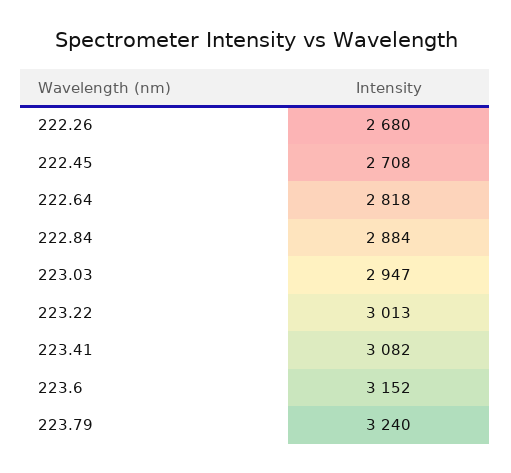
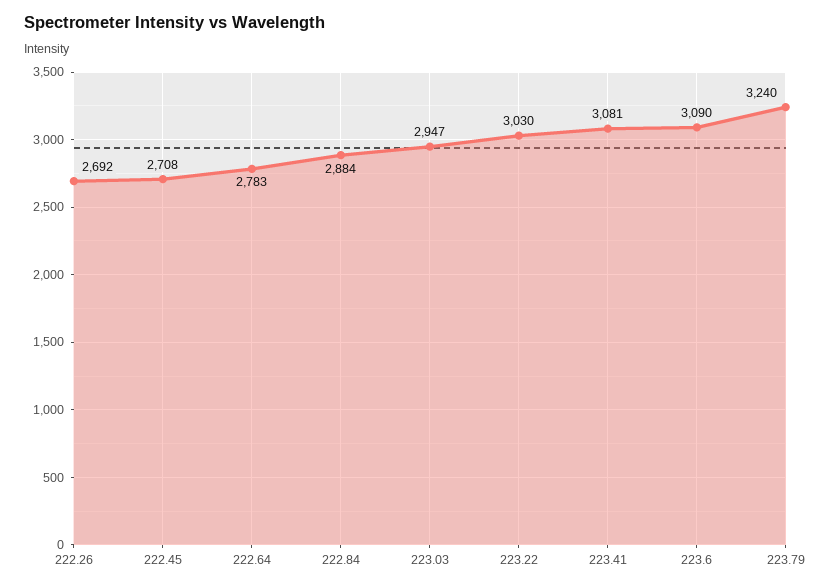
222.26: 2680 -> 2692
222.64: 2818 -> 2783
223.22: 3013 -> 3030
223.41: 3082 -> 3081
223.6: 3152 -> 3090

